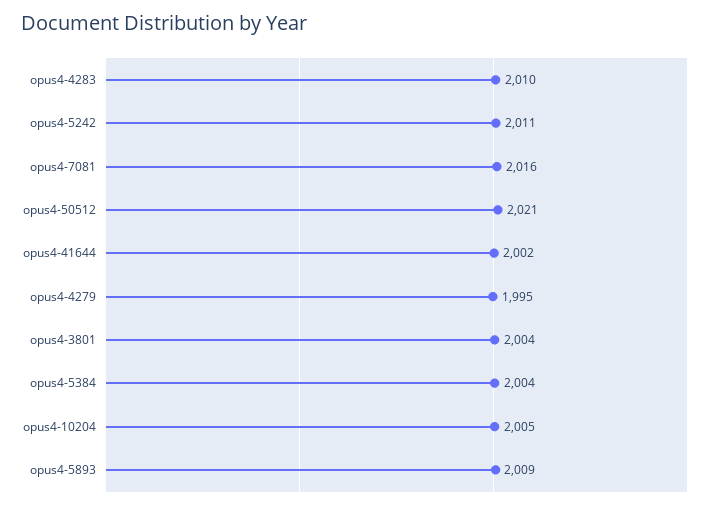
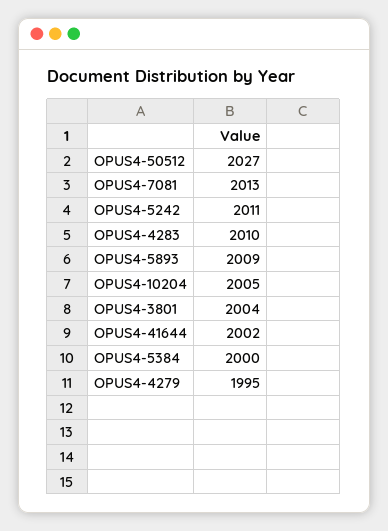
opus4-7081: 2016 -> 2013
opus4-50512: 2021 -> 2027
opus4-5384: 2004 -> 2000

